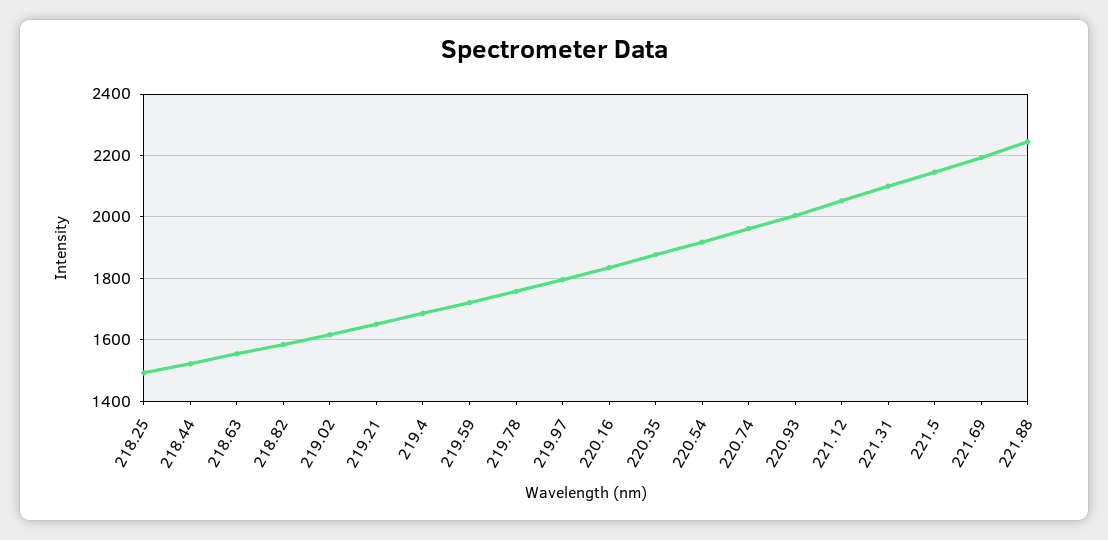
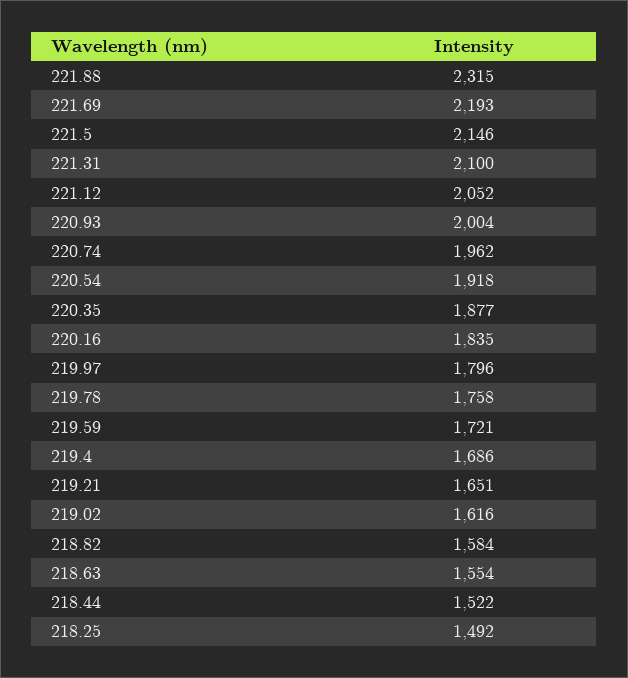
221.88: 2240 -> 2315

